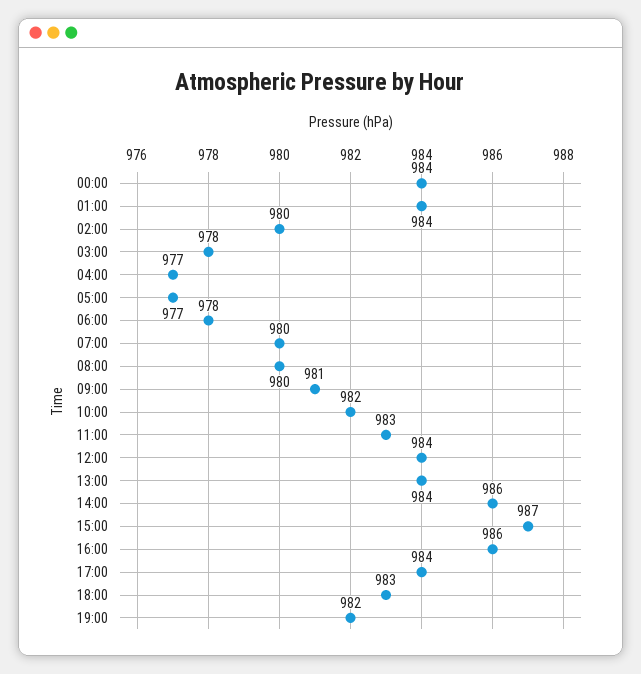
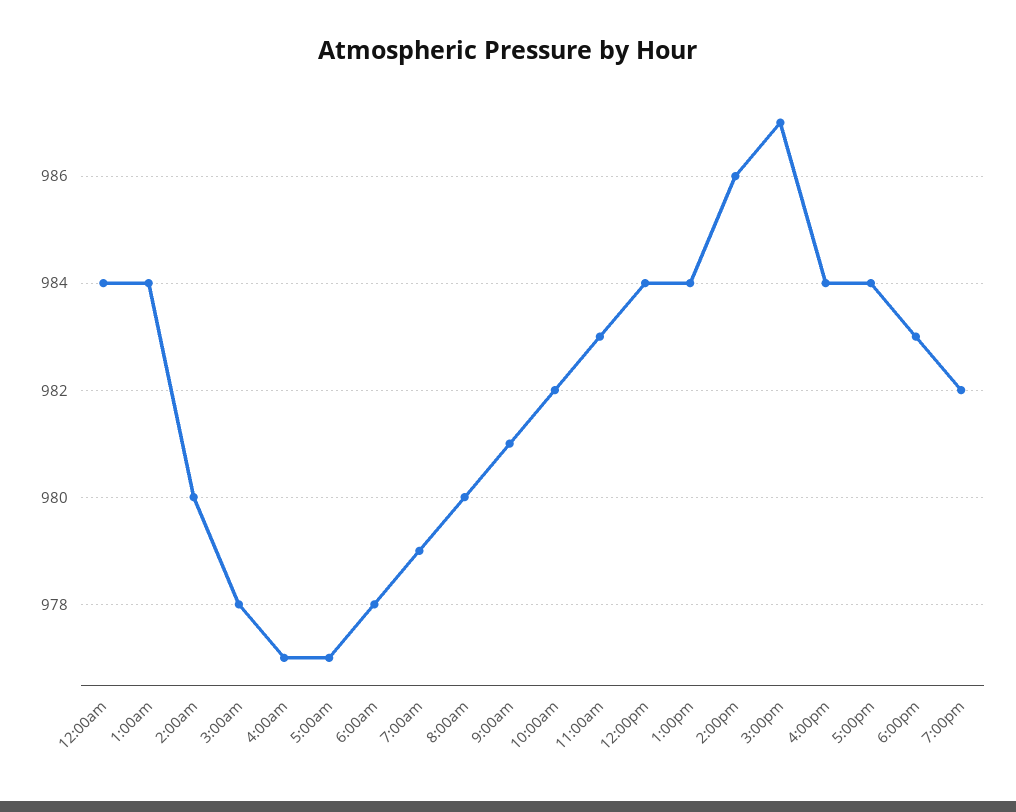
07:00: 980 -> 979
16:00: 986 -> 984

